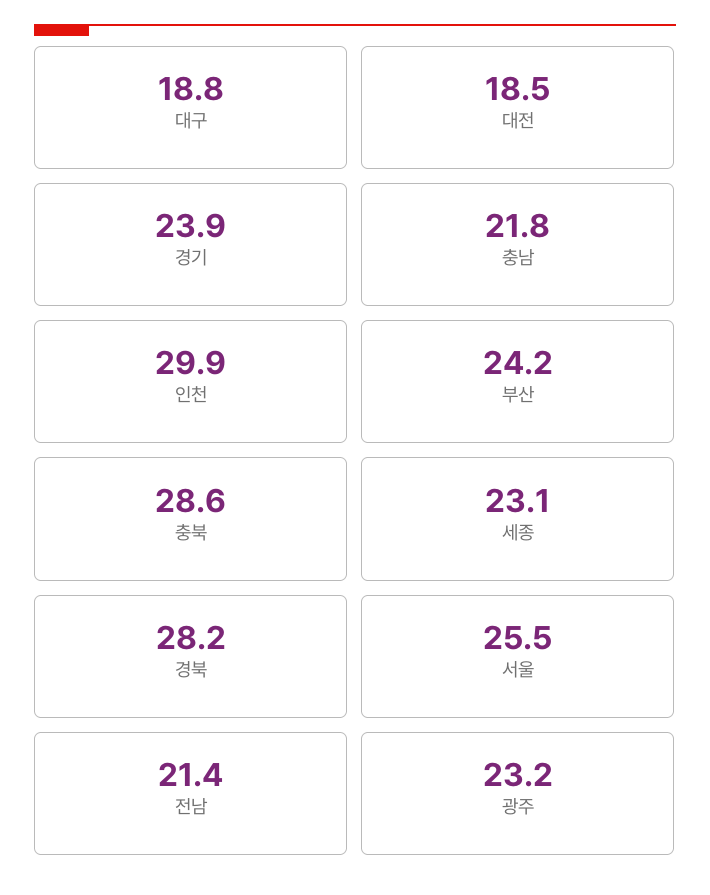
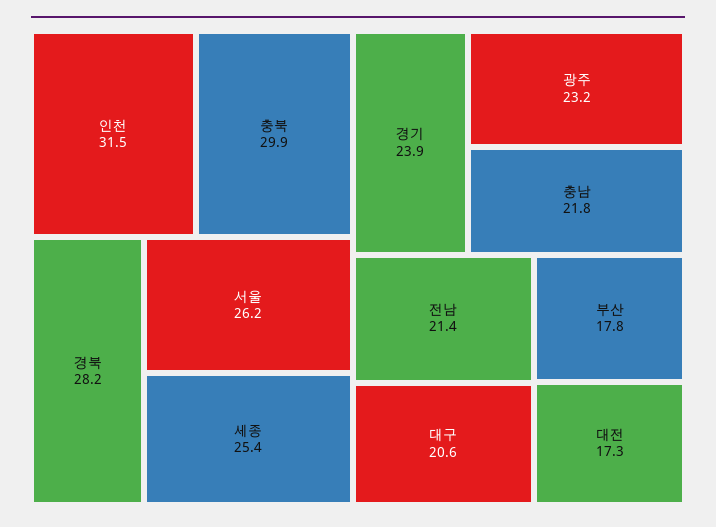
대구: 18.8 -> 20.6
대전: 18.5 -> 17.3
인천: 29.9 -> 31.5
부산: 24.2 -> 17.8
충북: 28.6 -> 29.9
세종: 23.1 -> 25.4
서울: 25.5 -> 26.2

